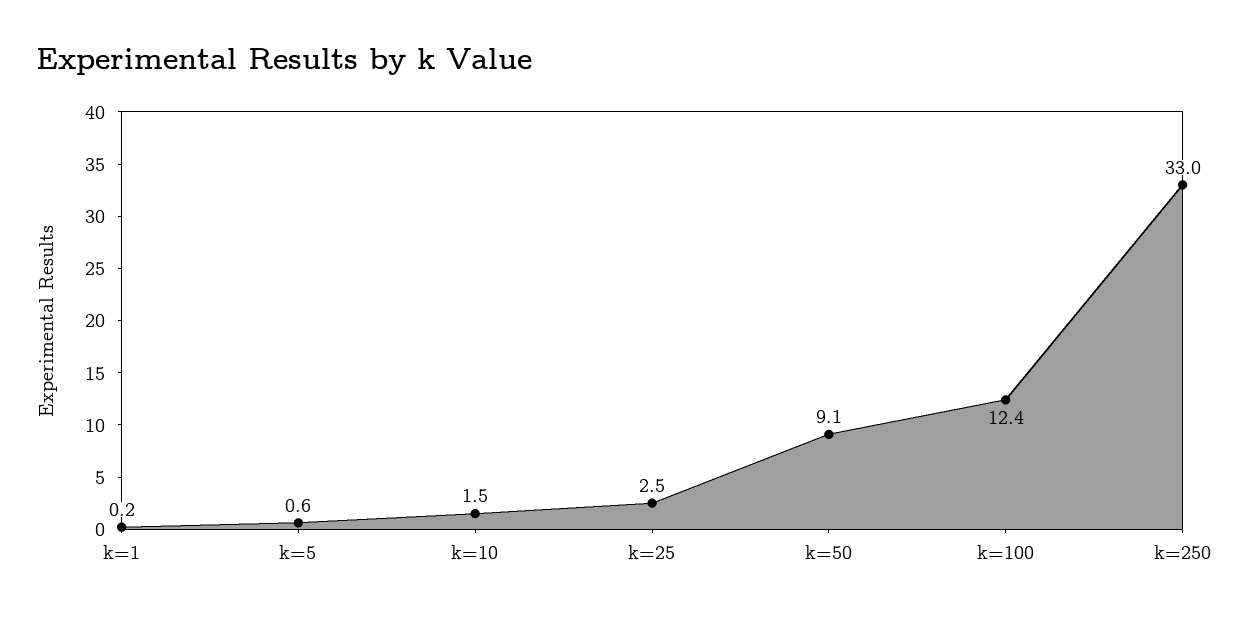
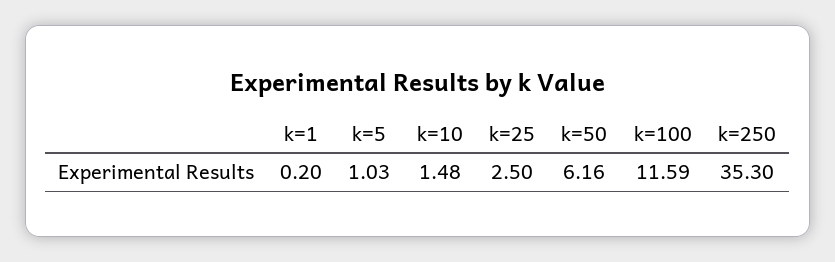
k=5: 0.6 -> 1.03
k=50: 9.1 -> 6.16
k=100: 12.4 -> 11.59
k=250: 33 -> 35.3

